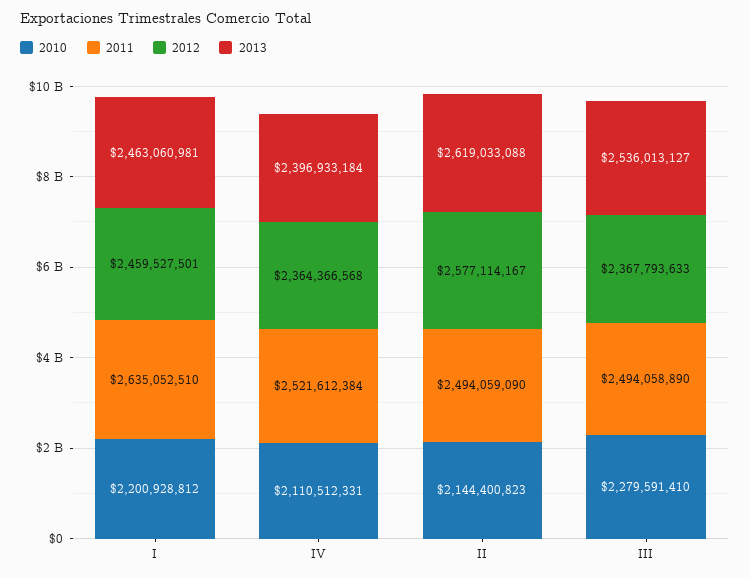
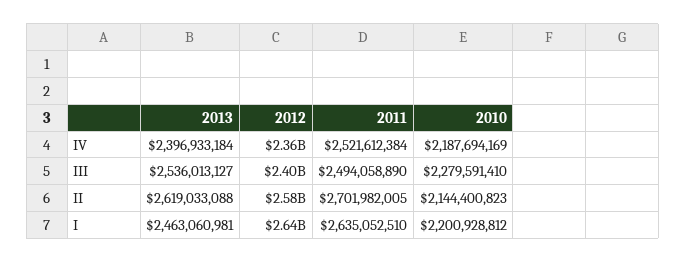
2012, I: 2459527501 -> 2640000000
2010, IV: 2110512331 -> 2187694169
2011, II: 2494059090 -> 2701982005
2012, III: 2367793633 -> 2400000000

